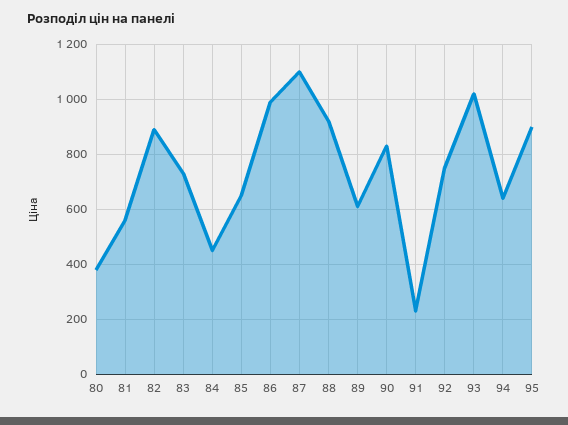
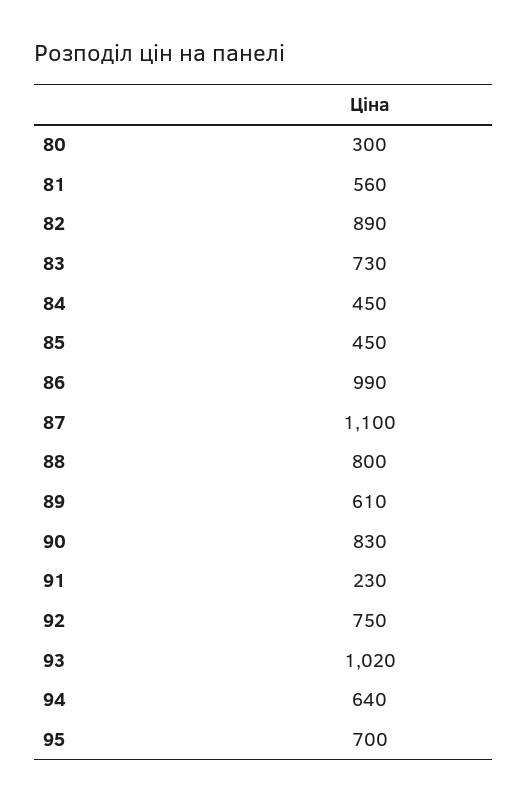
80: 375 -> 300
85: 650 -> 450
88: 925 -> 800
95: 900 -> 700

